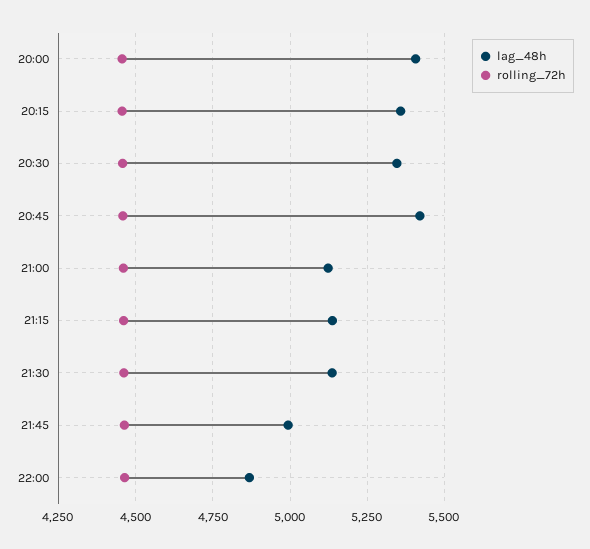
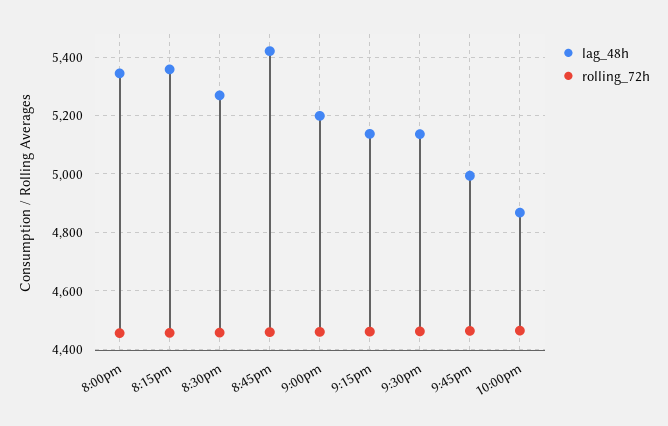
lag_48h, 20:00: 5400 -> 5350
lag_48h, 20:30: 5350 -> 5275
lag_48h, 21:00: 5125 -> 5200

